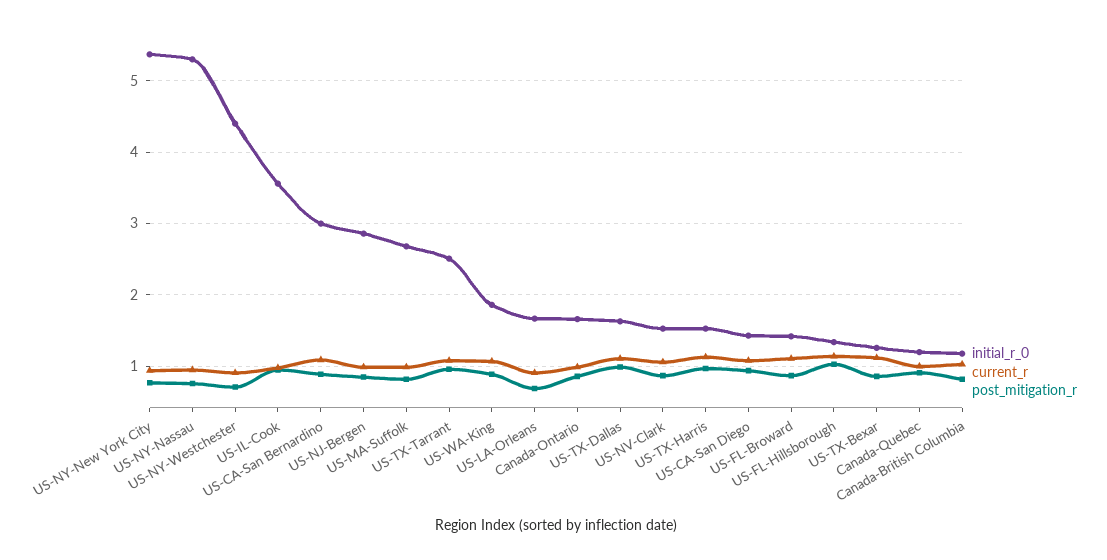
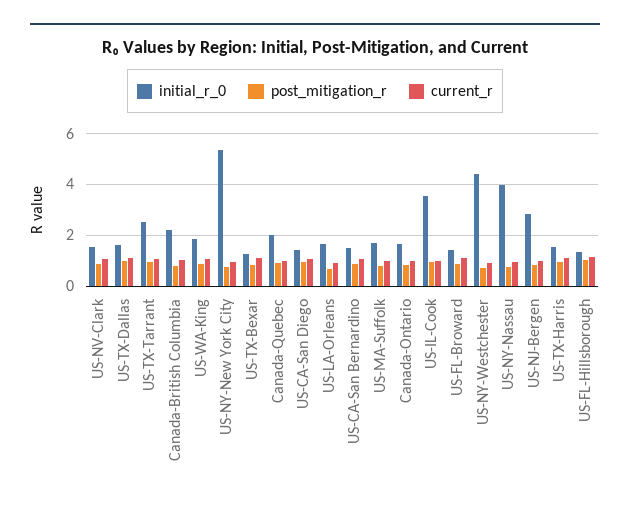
initial_r_0, US-NY-Nassau: 5.3 -> 4
initial_r_0, US-CA-San Bernardino: 3 -> 1.5
initial_r_0, US-MA-Suffolk: 2.7 -> 1.75
initial_r_0, Canada-Quebec: 1.2 -> 2
initial_r_0, Canada-British Columbia: 1.2 -> 2.25

